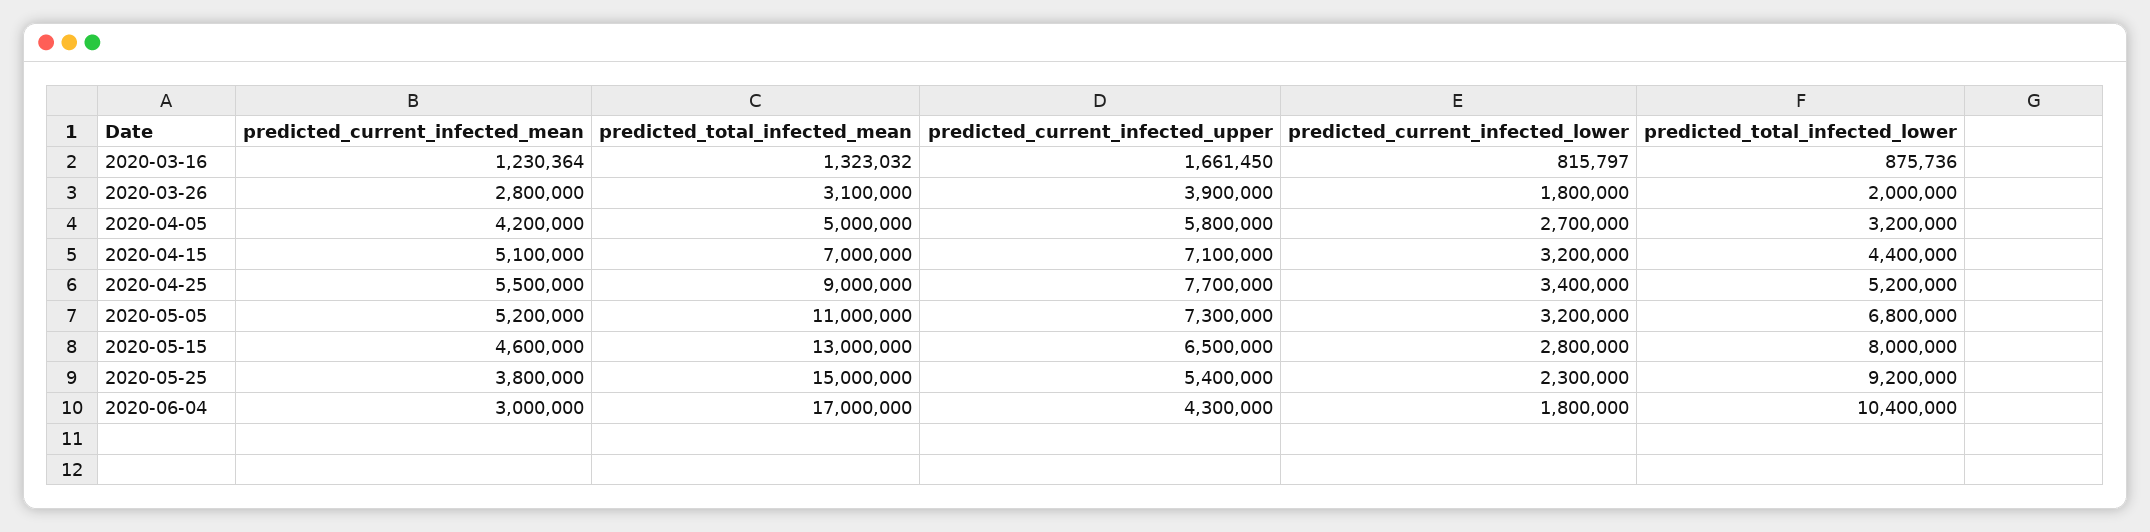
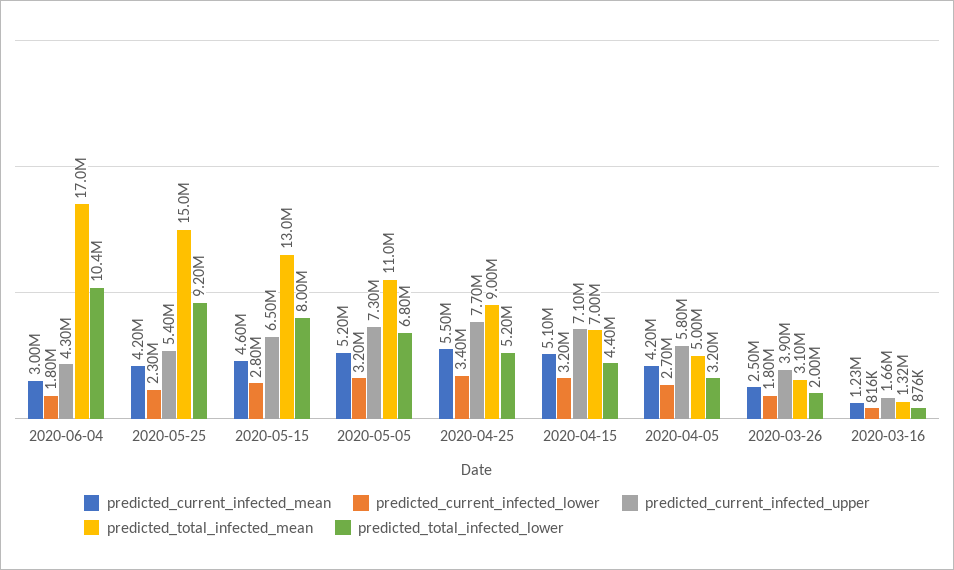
predicted_current_infected_mean, 2020-03-26: 2800000 -> 2500000
predicted_current_infected_mean, 2020-05-25: 3800000 -> 4200000

